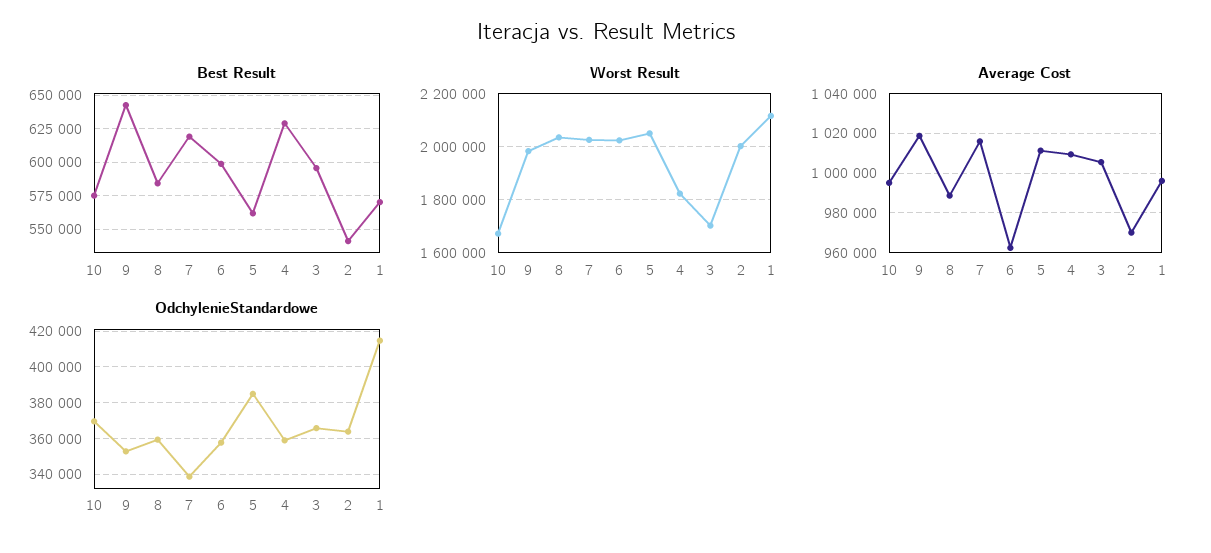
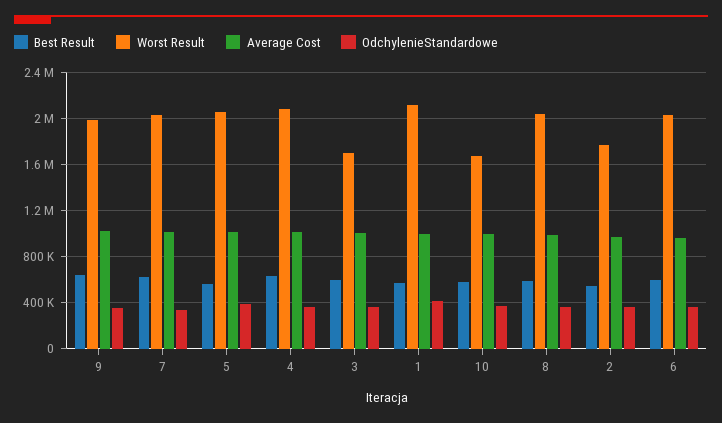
Worst Result, 4: 1825000 -> 2100000
Worst Result, 2: 2000000 -> 1800000

